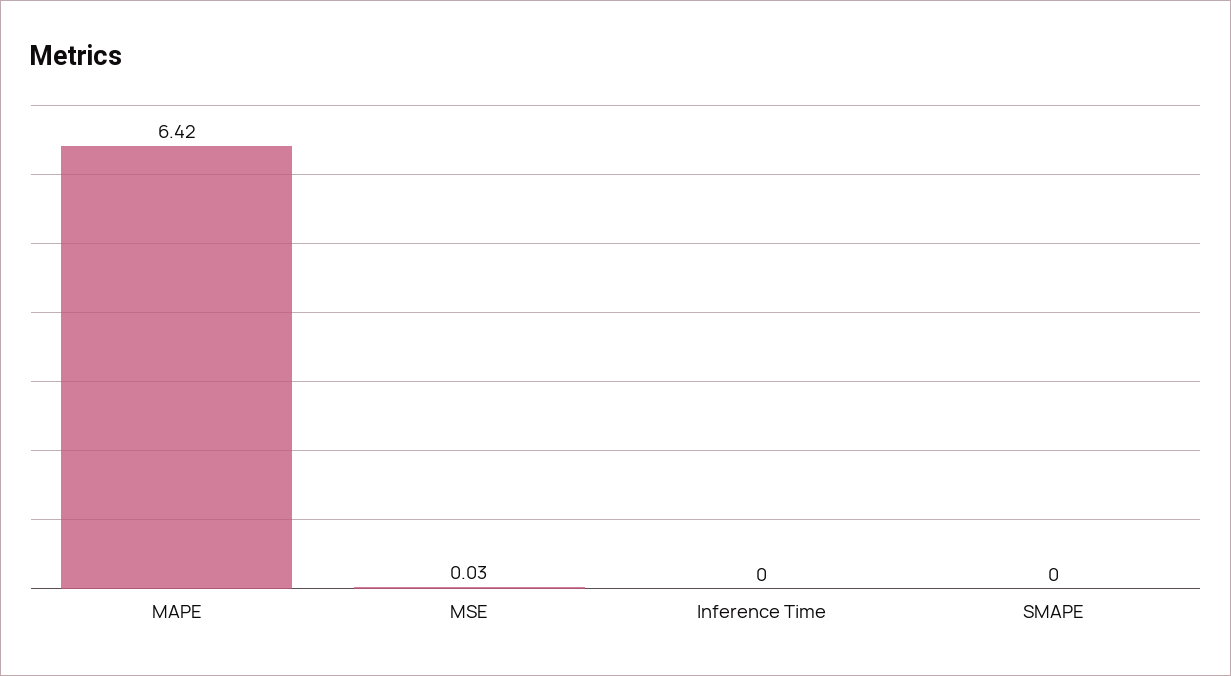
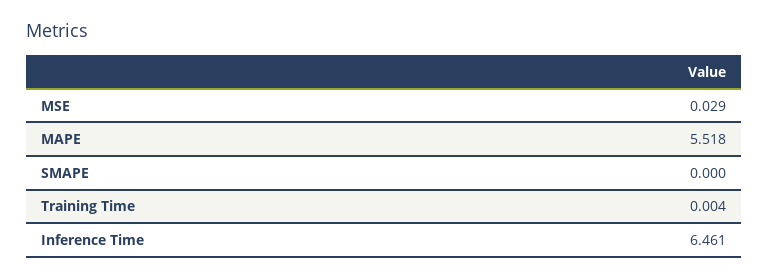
MAPE: 6.42 -> 5.518
Inference Time: 0 -> 6.461
Training Time: none -> 0.004

